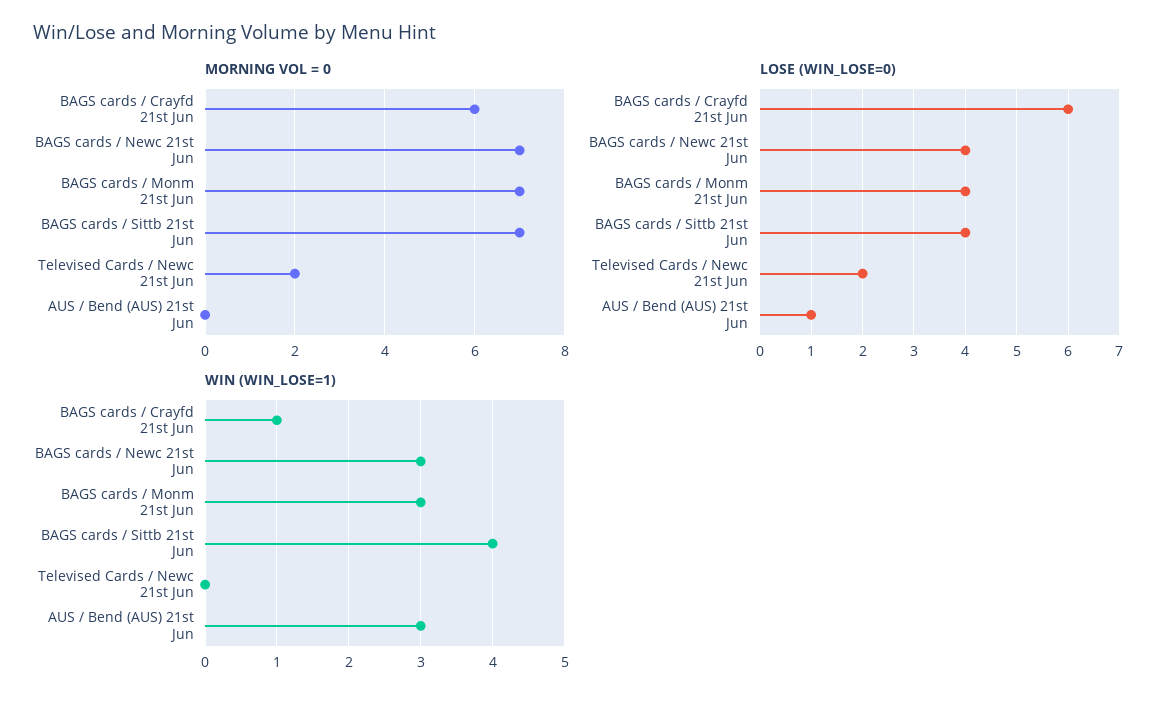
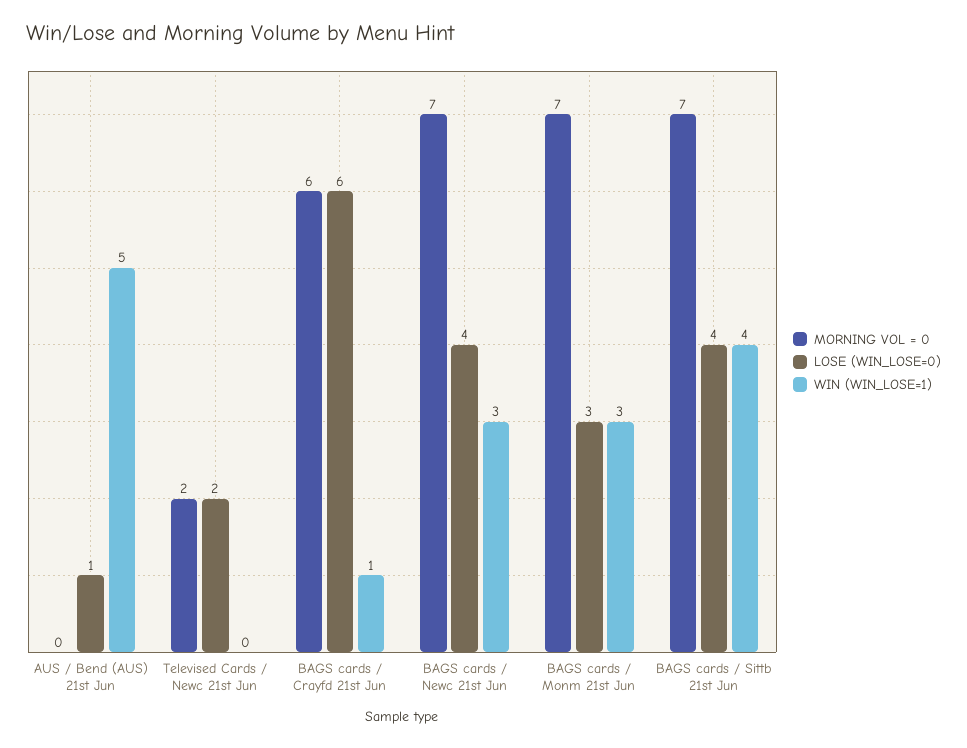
LOSE (WIN_LOSE=0), BAGS cards / Monm 21st Jun: 4 -> 3
WIN (WIN_LOSE=1), AUS / Bend (AUS) 21st Jun: 3 -> 5

